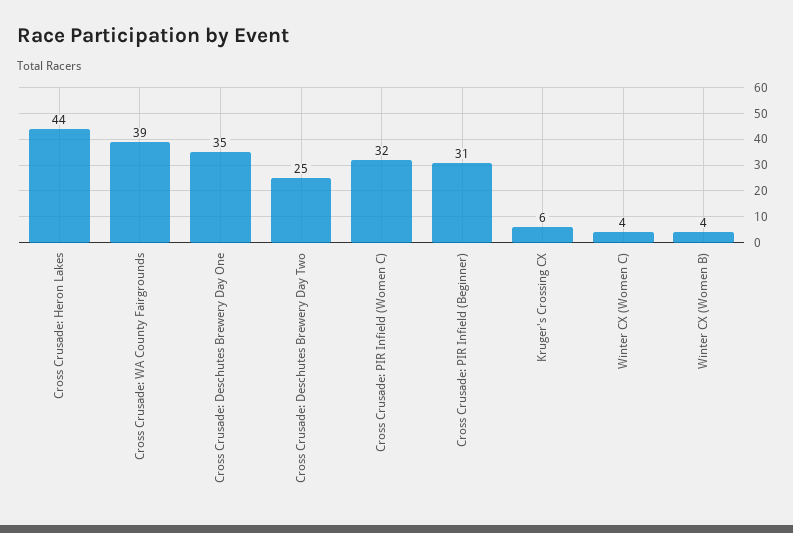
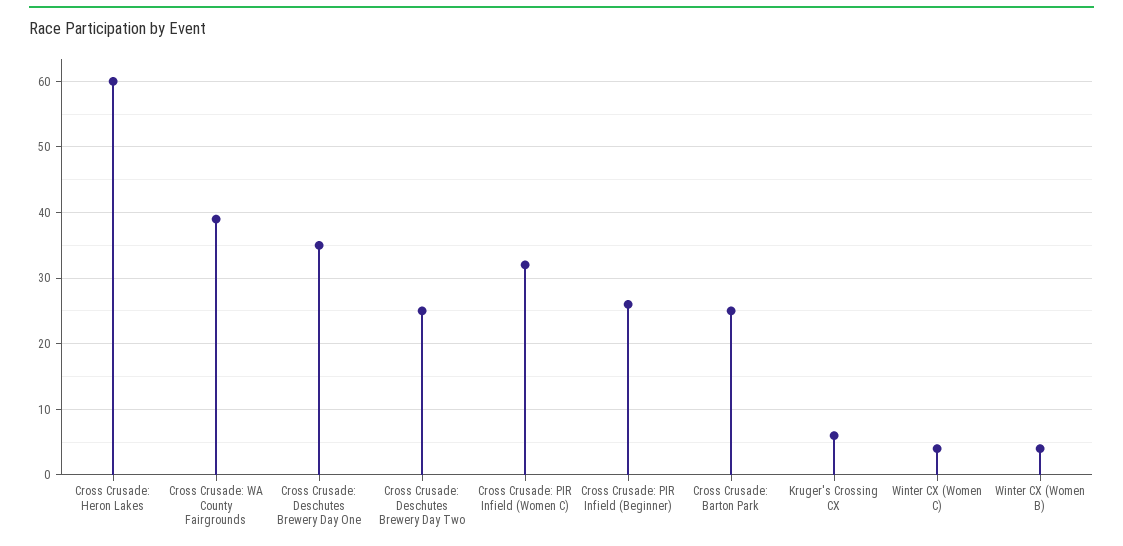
Cross Crusade: Heron Lakes: 44 -> 60
Cross Crusade: PIR Infield (Beginner): 31 -> 26
Cross Crusade: Barton Park: none -> 25

